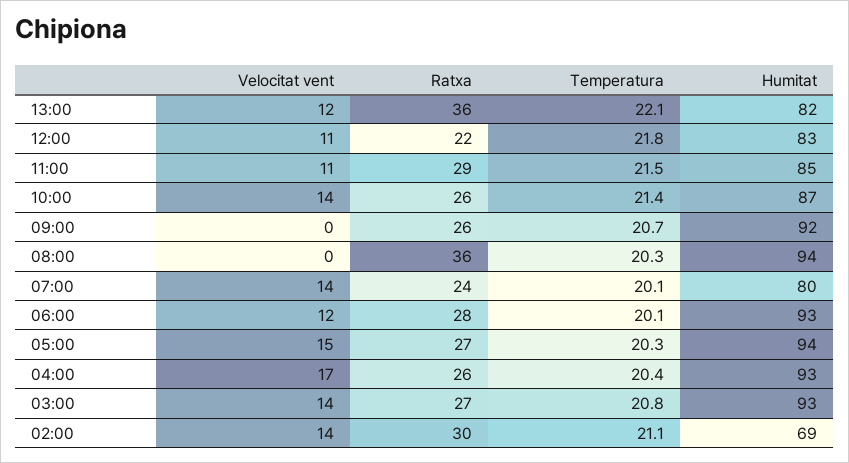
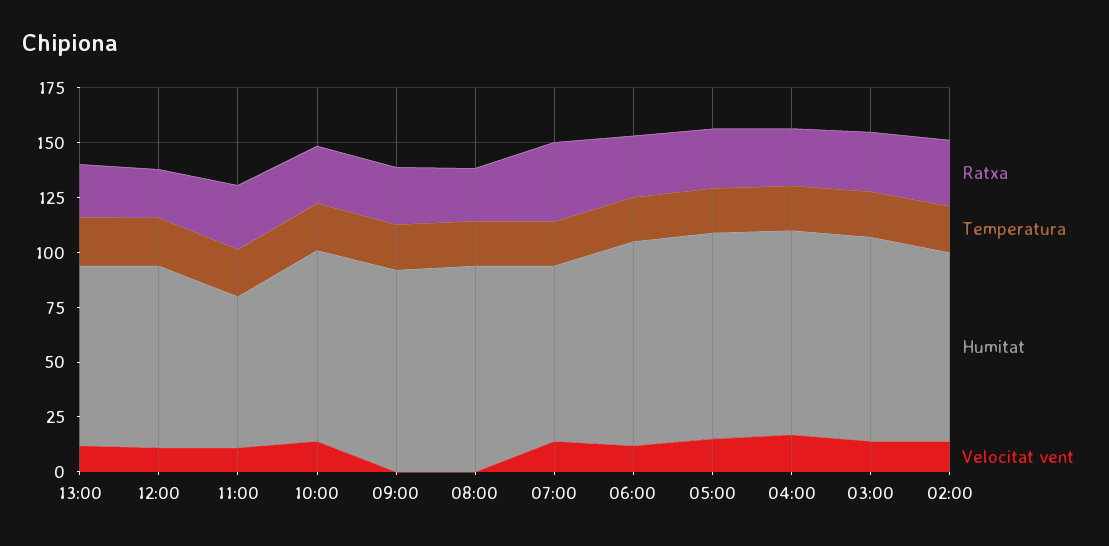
Ratxa, 13:00: 36 -> 25
Humitat, 11:00: 85 -> 70
Ratxa, 08:00: 36 -> 25
Ratxa, 07:00: 24 -> 35
Humitat, 02:00: 69 -> 85

